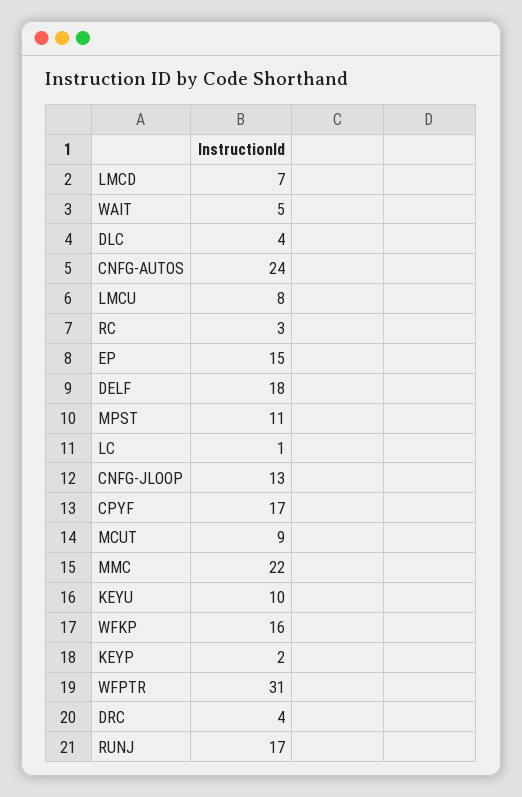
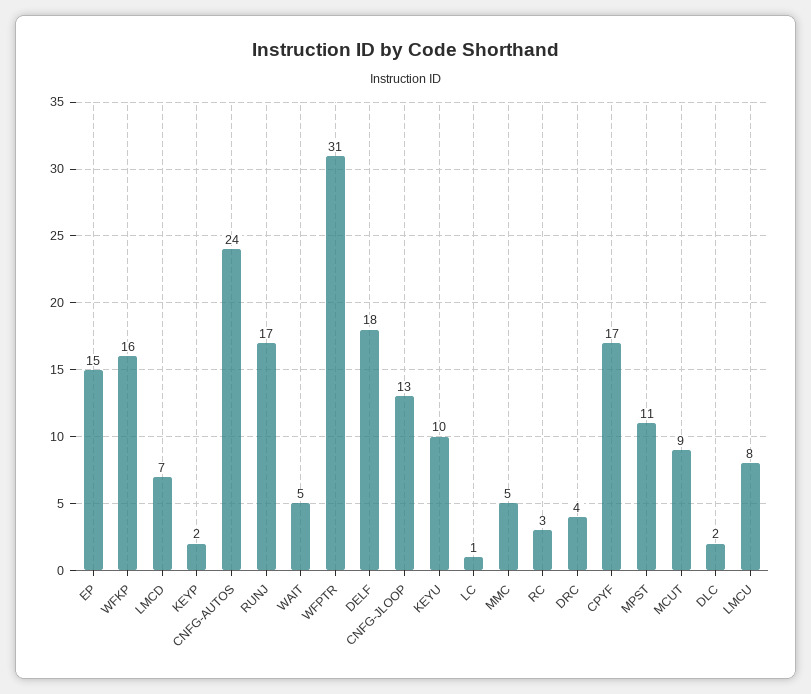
DLC: 4 -> 2
MMC: 22 -> 5

